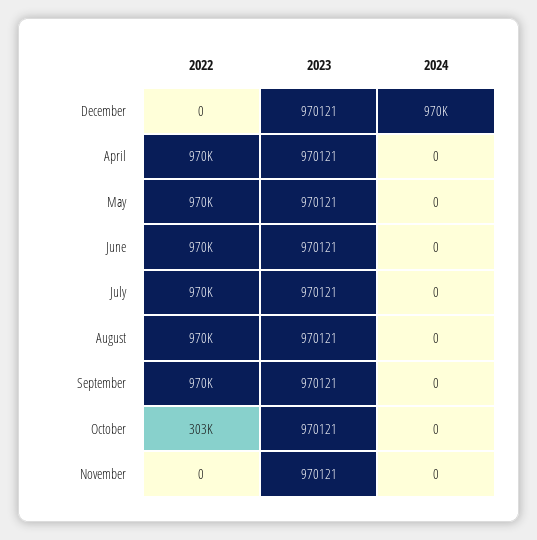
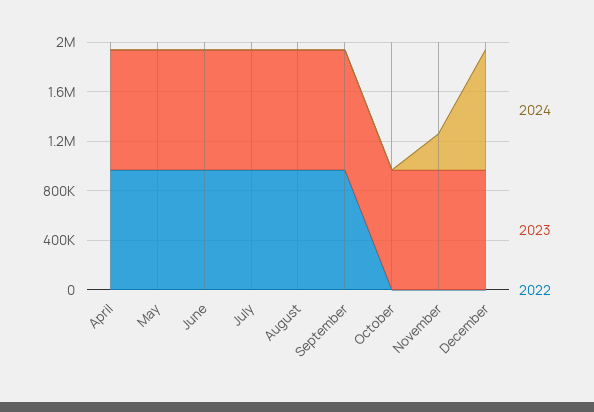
2022, October: 303000 -> 0
2024, November: 0 -> 300000

